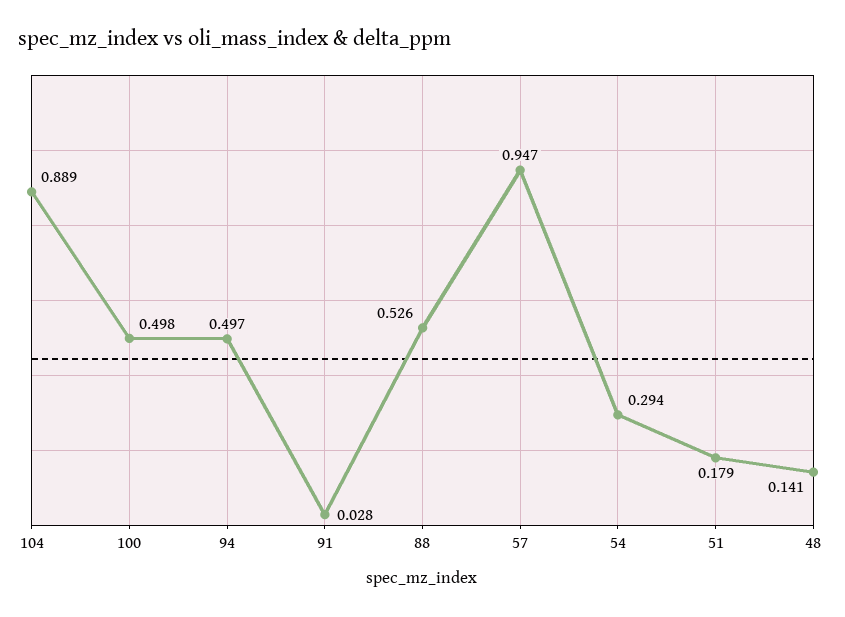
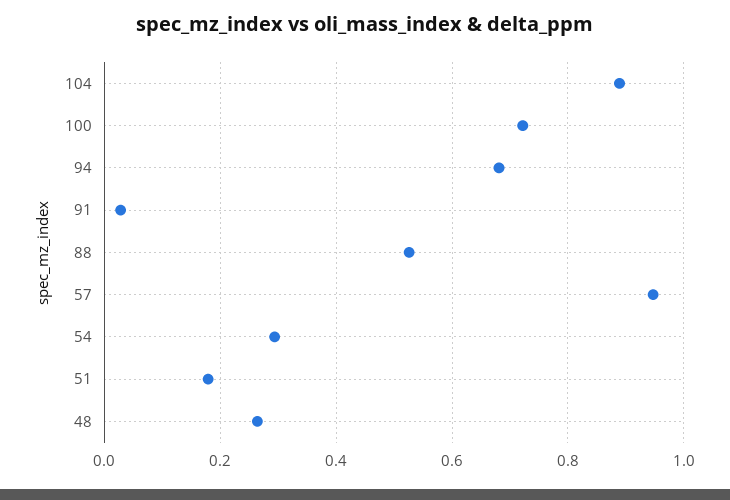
100: 0.498 -> 0.72
94: 0.497 -> 0.68
48: 0.141 -> 0.26

